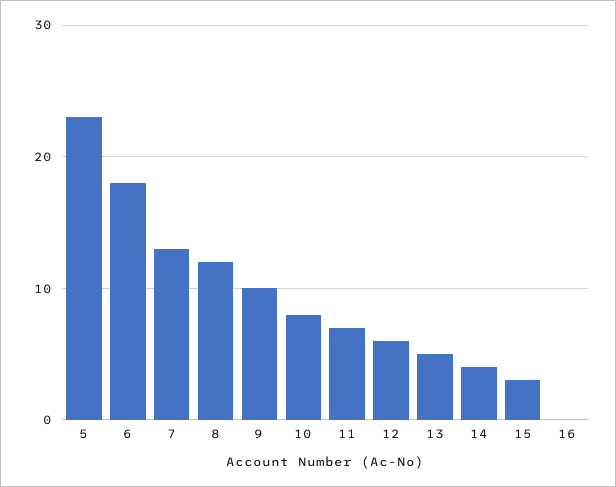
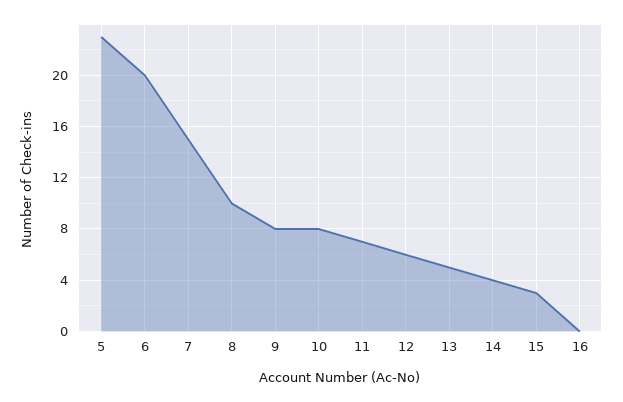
6: 18 -> 20
7: 13 -> 15
8: 12 -> 10
9: 10 -> 8

